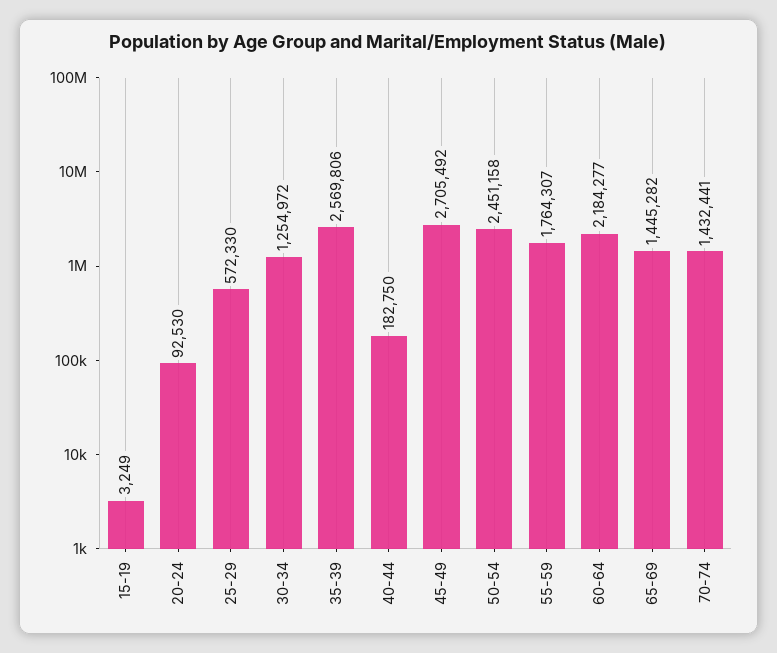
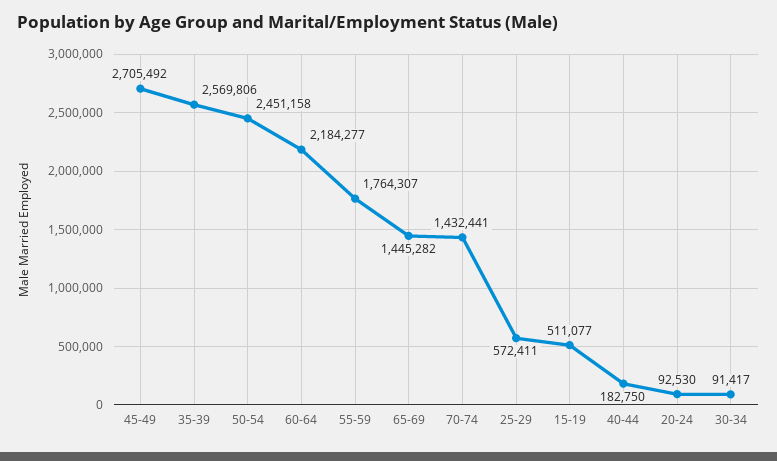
15-19: 3249 -> 511077
25-29: 572330 -> 572411
30-34: 1254972 -> 91417

